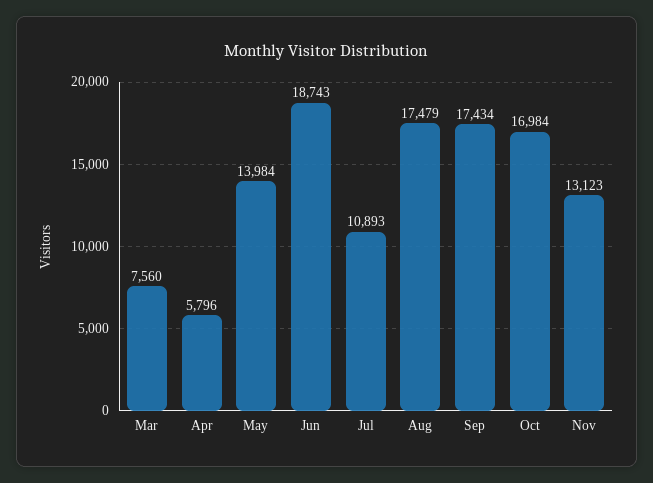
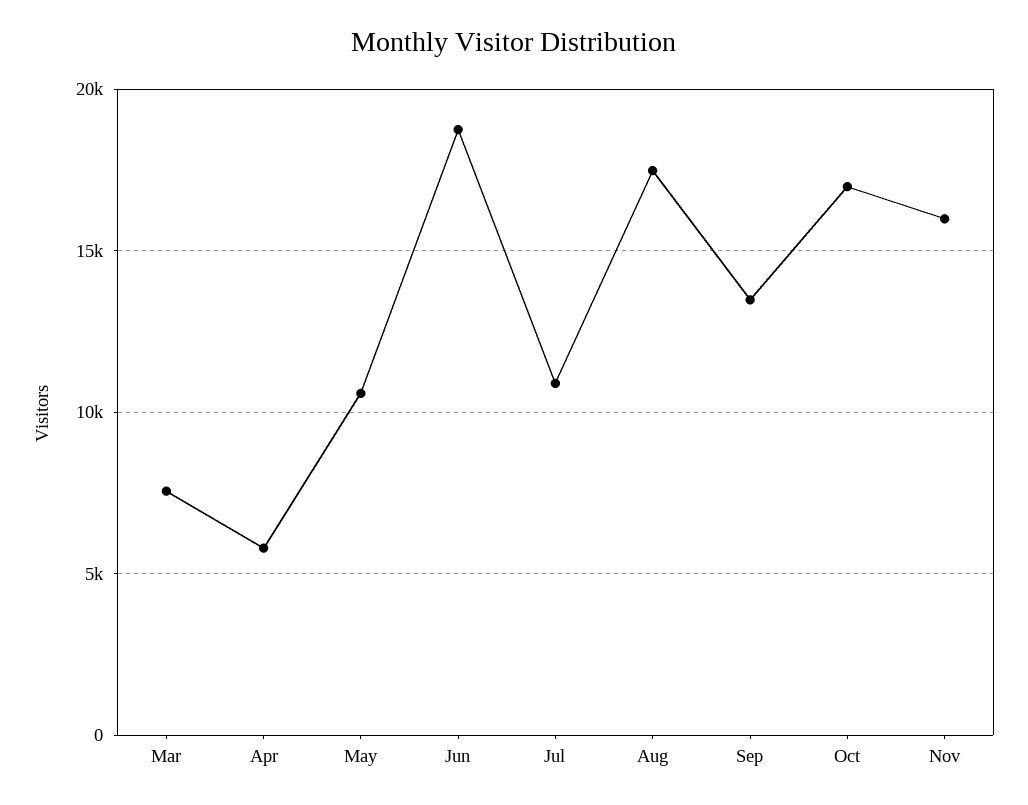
May: 13984 -> 10500
Sep: 17434 -> 13500
Nov: 13123 -> 16000

